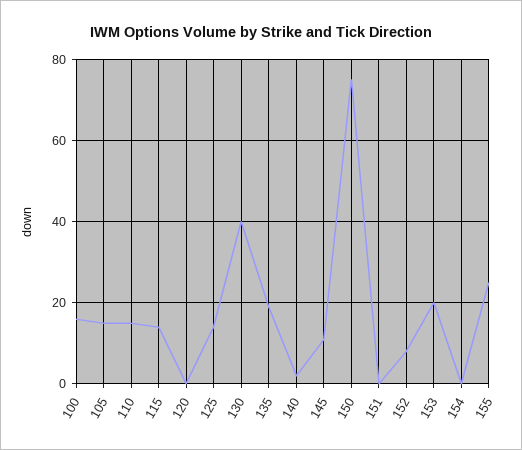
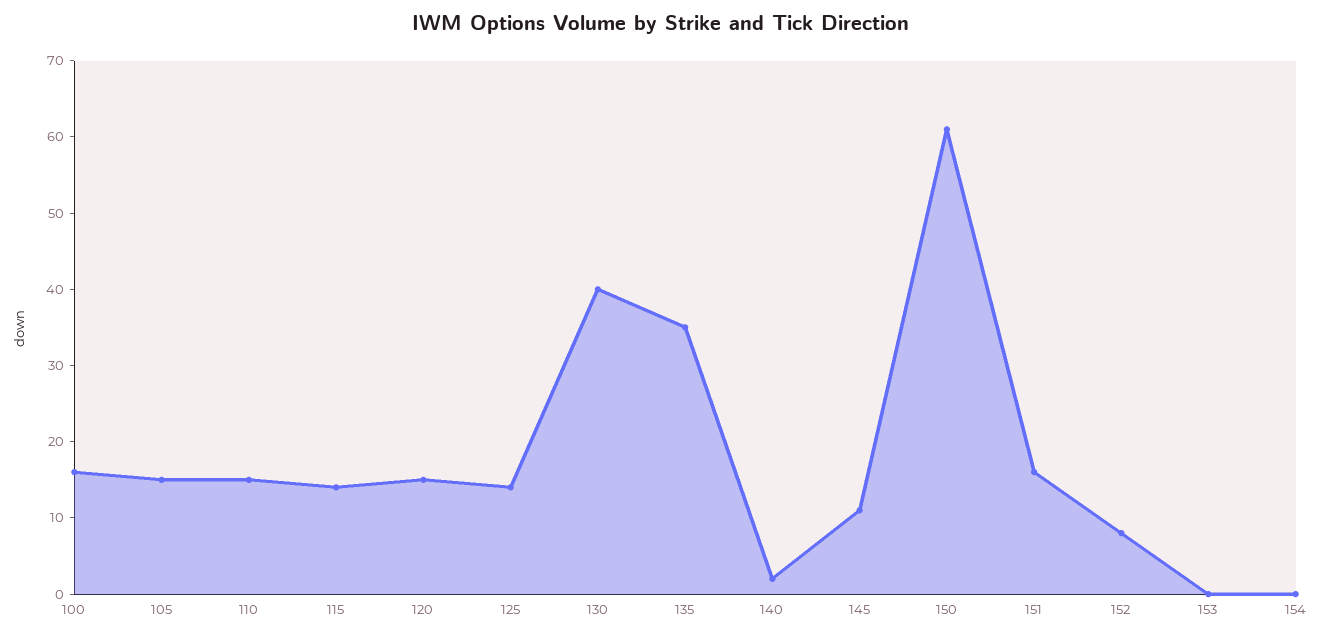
120: 0 -> 15
135: 20 -> 35
150: 75 -> 60
151: 0 -> 15
153: 20 -> 0
155: 25 -> none

